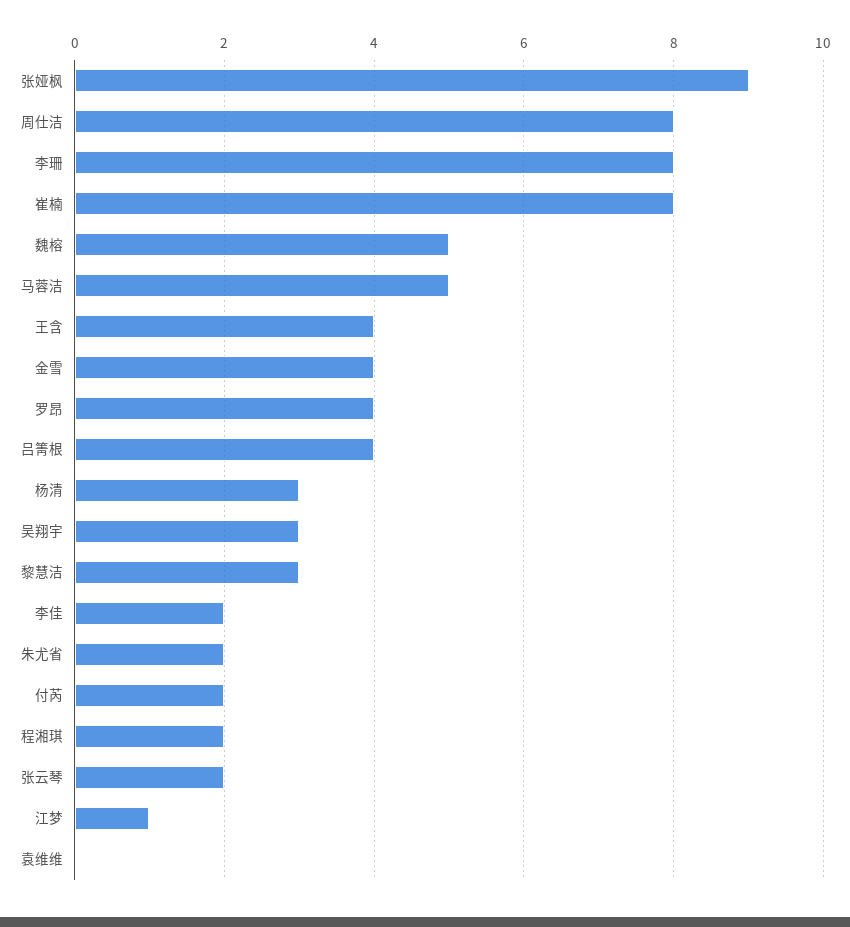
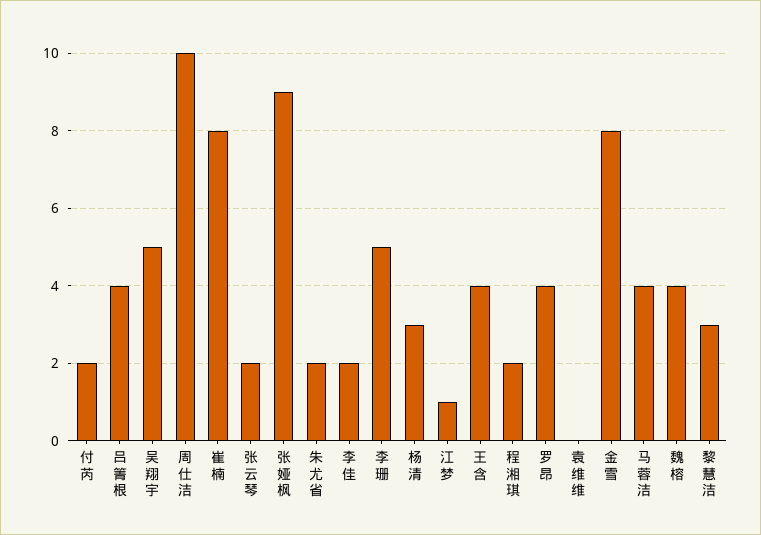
周仕洁: 8 -> 10
李珊: 8 -> 5
魏榕: 5 -> 4
马蓉洁: 5 -> 4
金雪: 4 -> 8
吴翔宇: 3 -> 5

